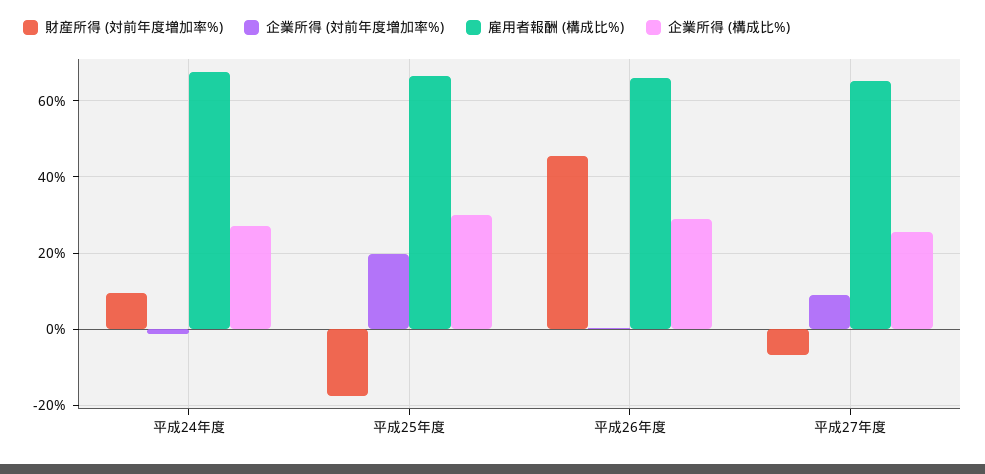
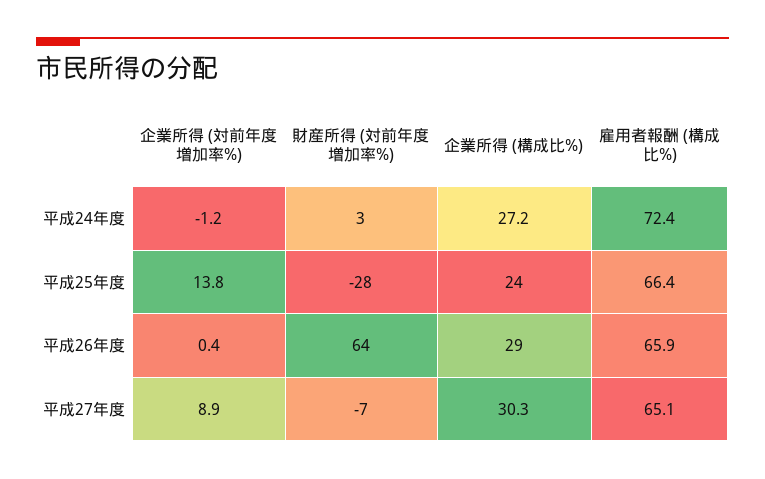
財産所得 (対前年度増加率%), 平成24年度: 10 -> 3
雇用者報酬 (構成比%), 平成24年度: 68 -> 72.4
財産所得 (対前年度増加率%), 平成25年度: -18 -> -28
企業所得 (対前年度増加率%), 平成25年度: 20 -> 13.8
企業所得 (構成比%), 平成25年度: 30 -> 24
財産所得 (対前年度増加率%), 平成26年度: 46 -> 64
企業所得 (構成比%), 平成27年度: 26 -> 30.3

